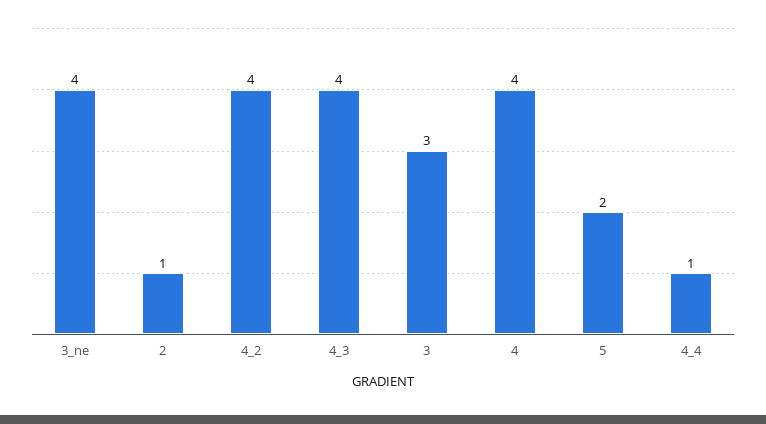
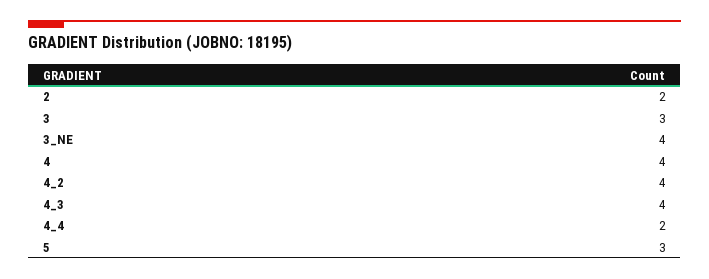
2: 1 -> 2
5: 2 -> 3
4_4: 1 -> 2

